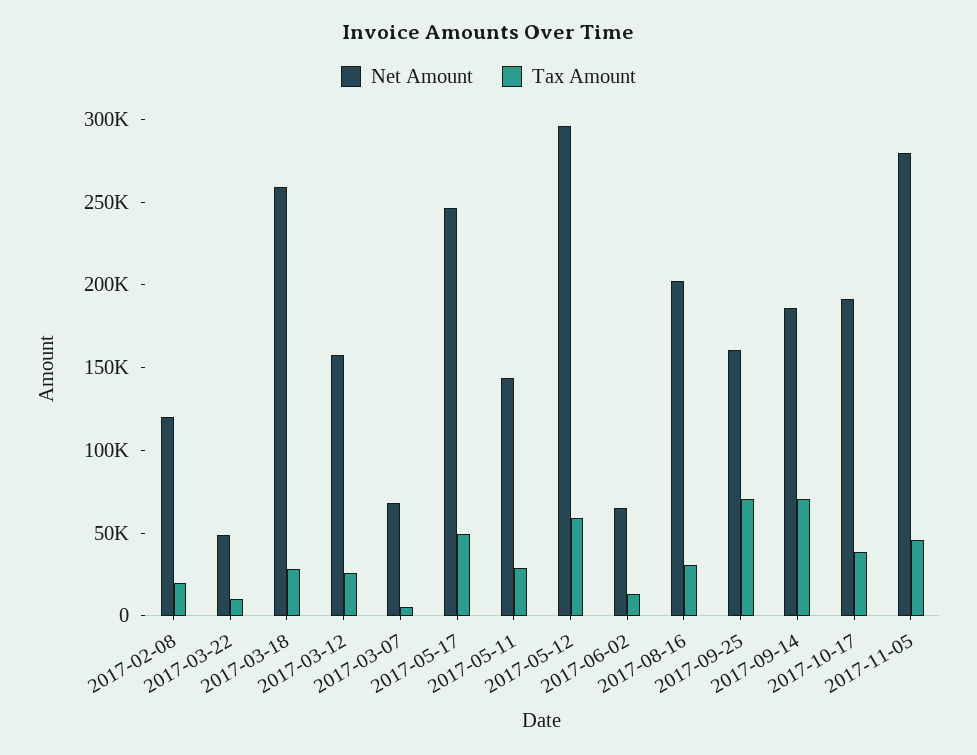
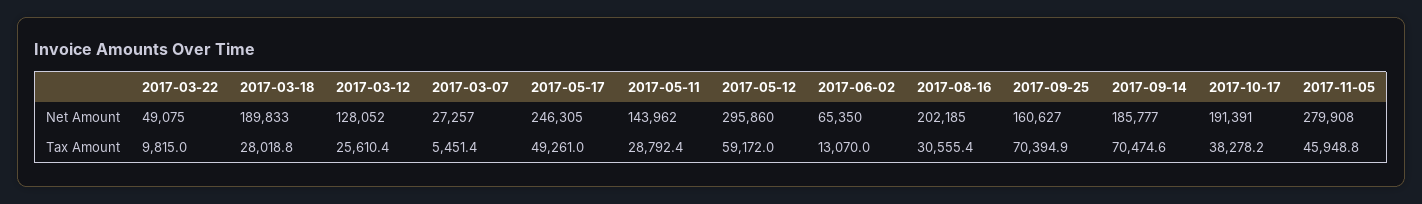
Net Amount, 2017-02-08: 120000 -> none
Tax Amount, 2017-02-08: 20000 -> none
Net Amount, 2017-03-18: 260000 -> 189833
Net Amount, 2017-03-12: 160000 -> 128052
Net Amount, 2017-03-07: 70000 -> 27257

